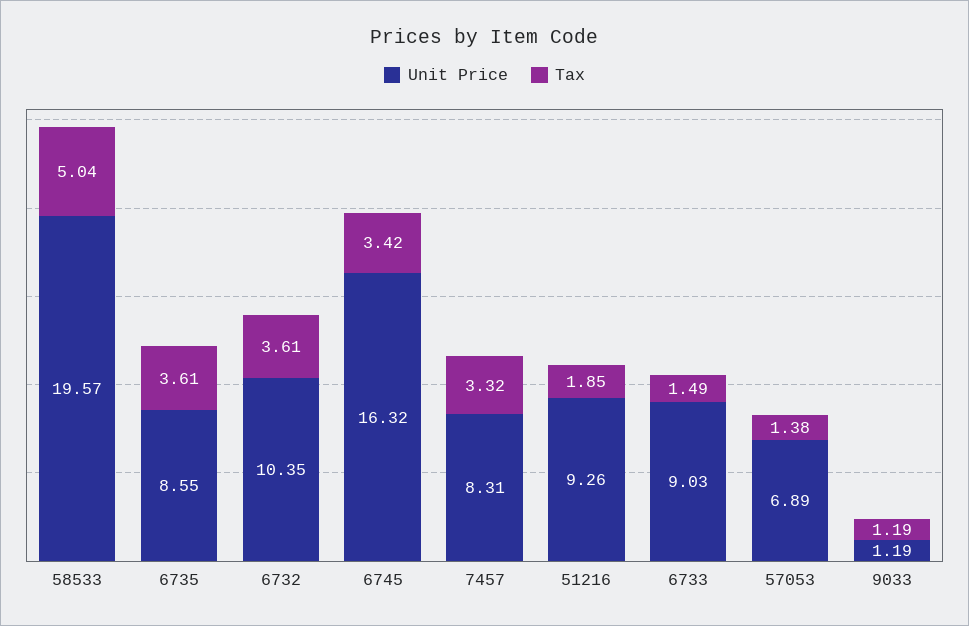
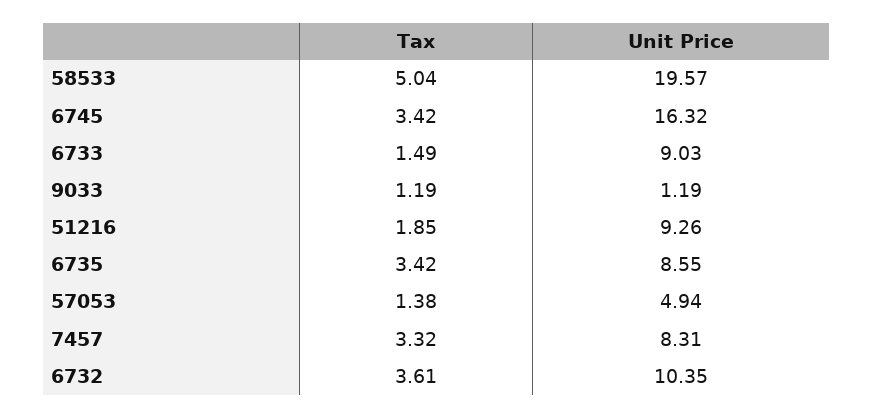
Tax, 6735: 3.61 -> 3.42
Unit Price, 57053: 6.89 -> 4.94

